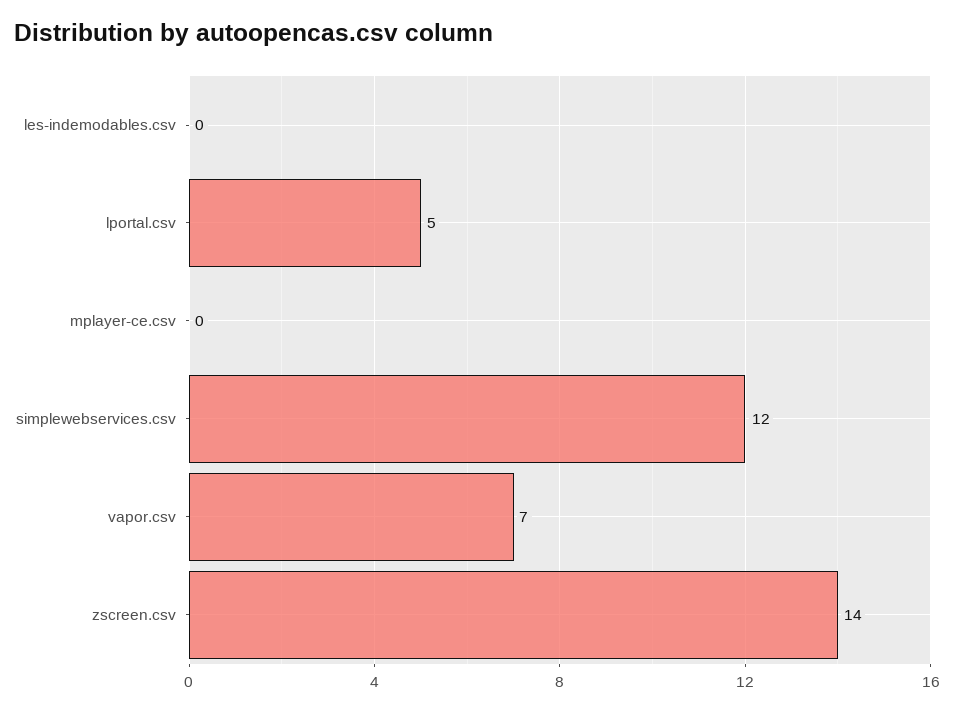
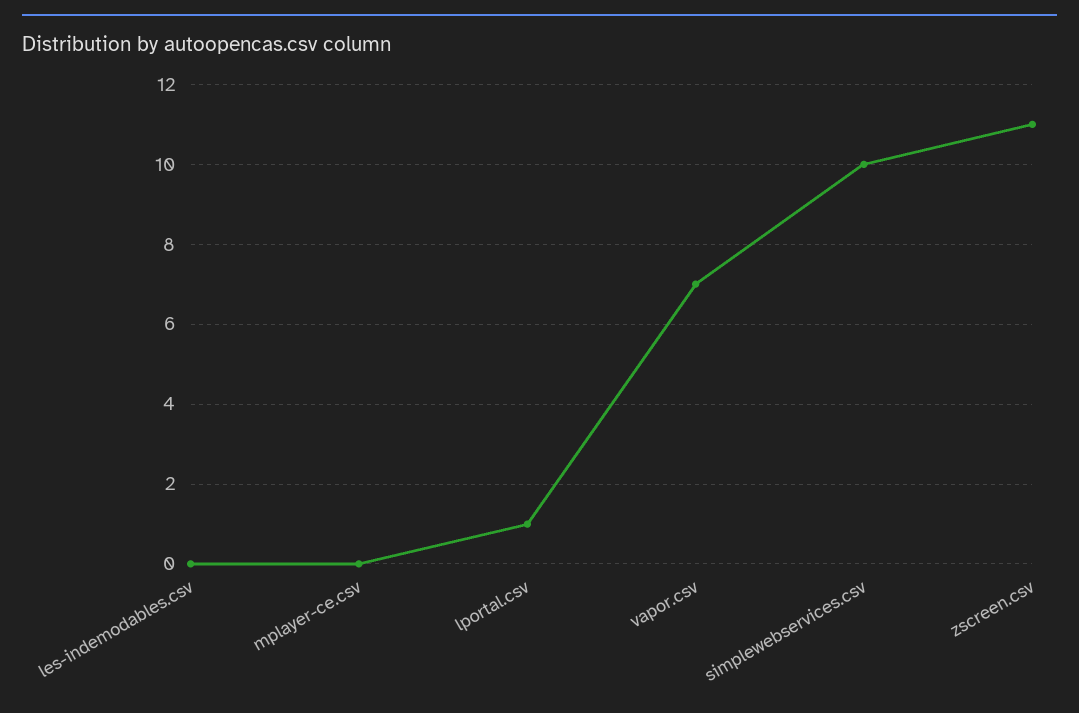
lportal.csv: 5 -> 1
simplewebservices.csv: 12 -> 10
zscreen.csv: 14 -> 11

